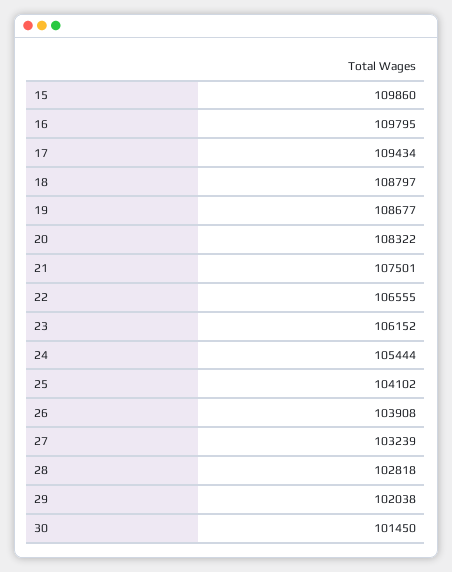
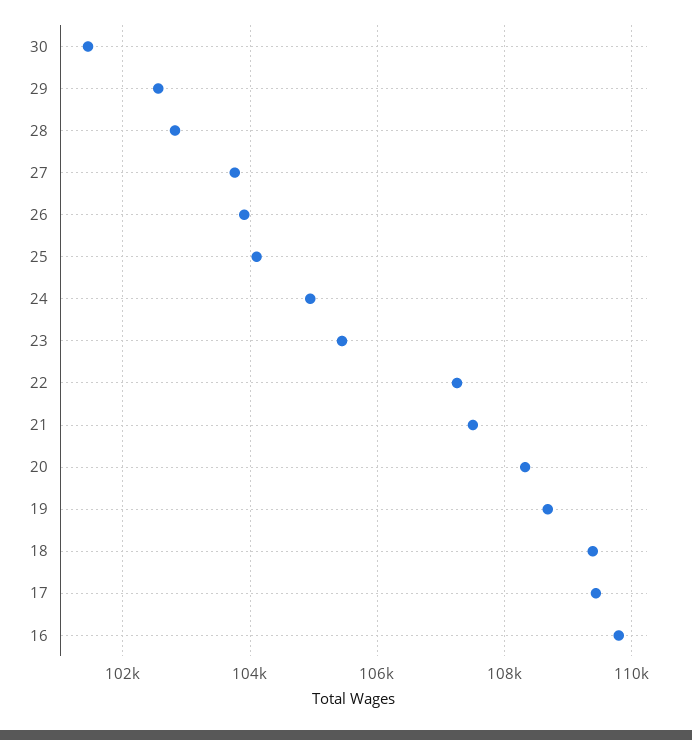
15: 109860 -> none
18: 108797 -> 109400
22: 106555 -> 107200
23: 106152 -> 105400
24: 105444 -> 105000
27: 103239 -> 103800
29: 102038 -> 102600

